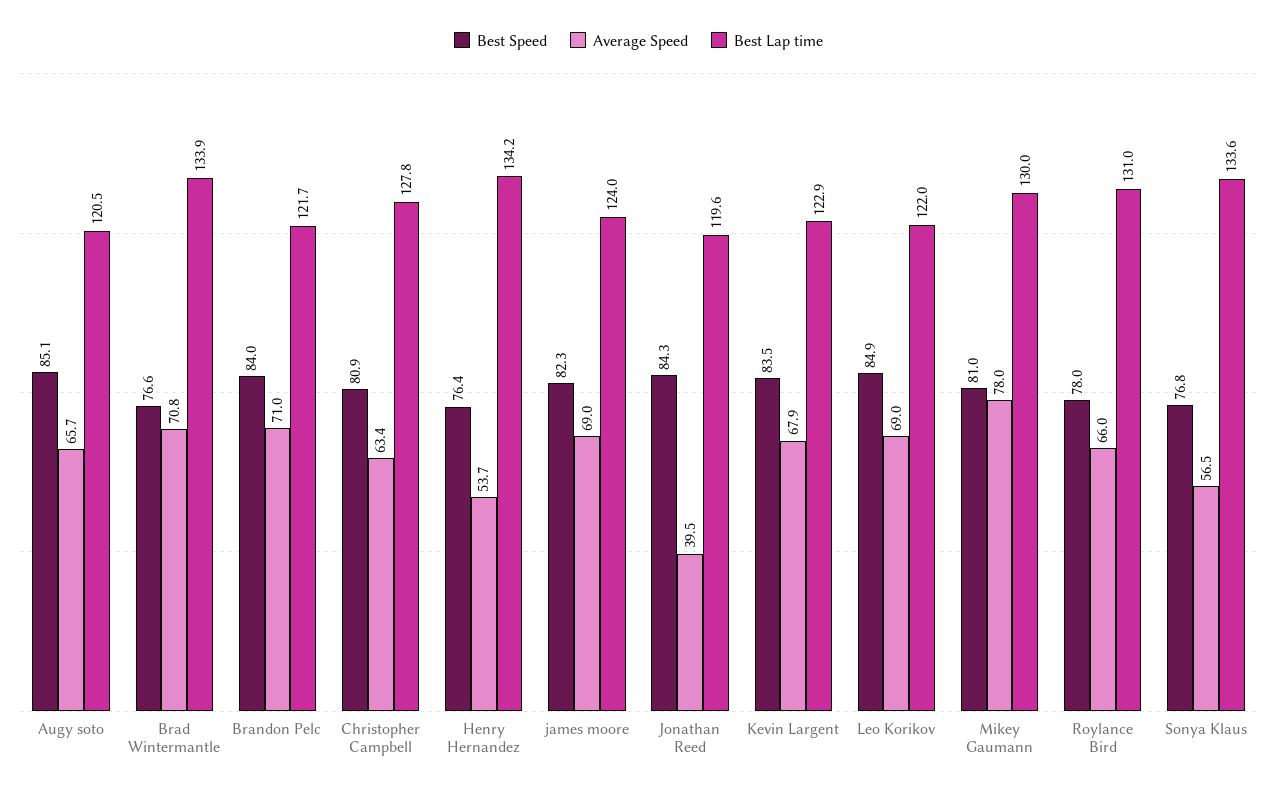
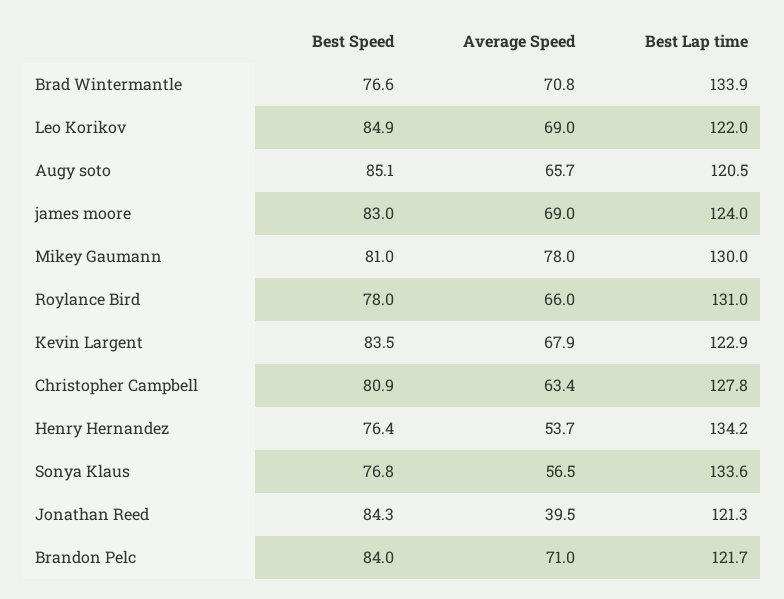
Best Speed, james moore: 82.3 -> 83
Best Lap time, Jonathan Reed: 119.6 -> 121.3

